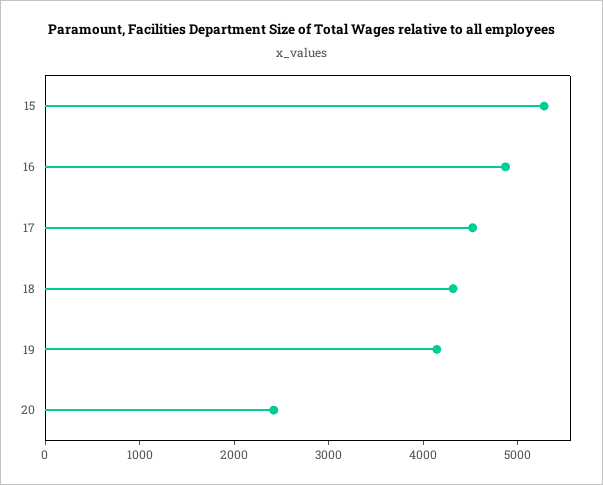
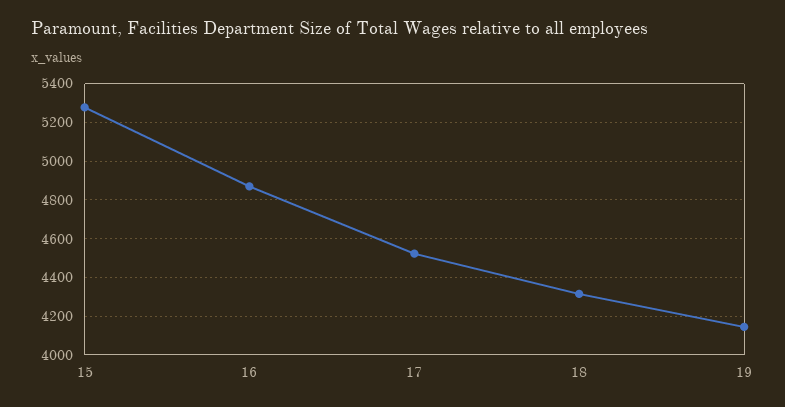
20: 2400 -> none

